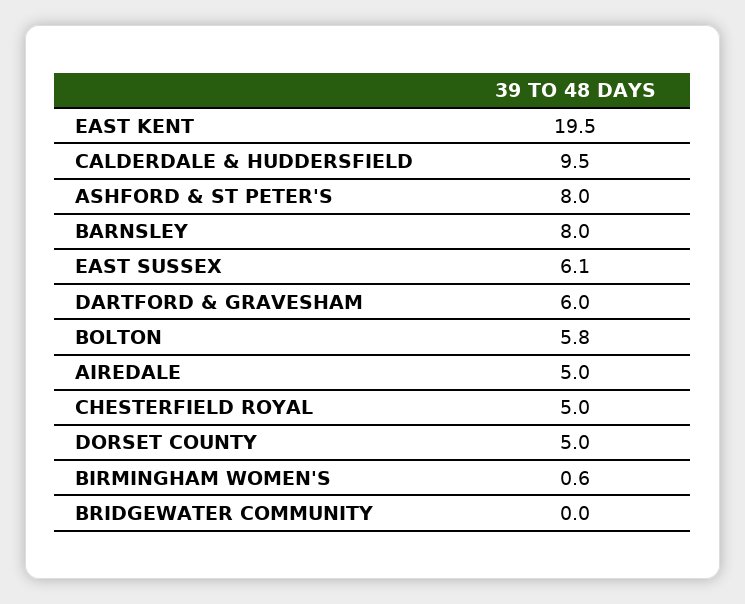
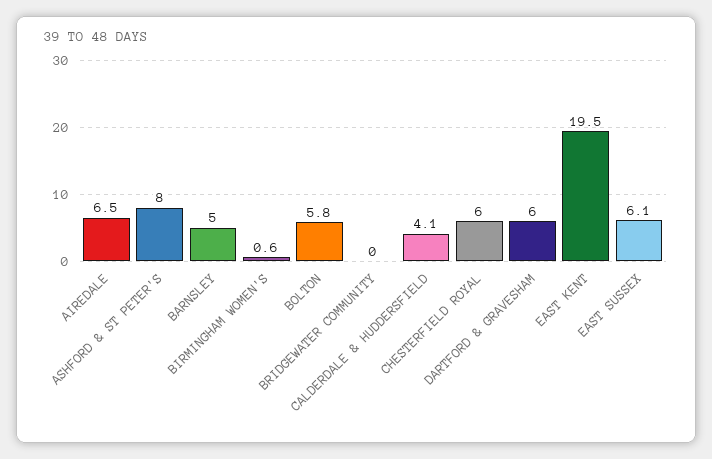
CALDERDALE & HUDDERSFIELD: 9.5 -> 4.1
BARNSLEY: 8 -> 5
AIREDALE: 5 -> 6.5
CHESTERFIELD ROYAL: 5 -> 6
DORSET COUNTY: 5 -> none

